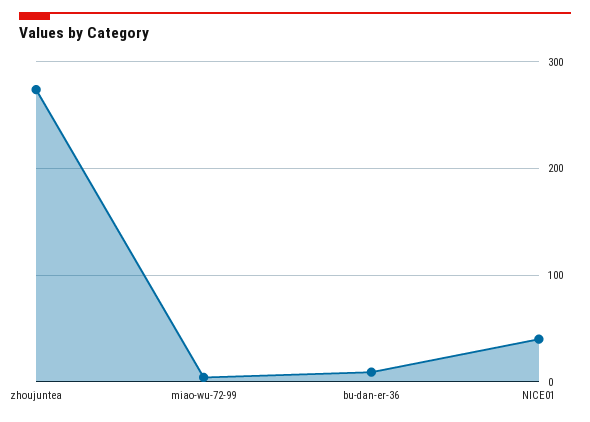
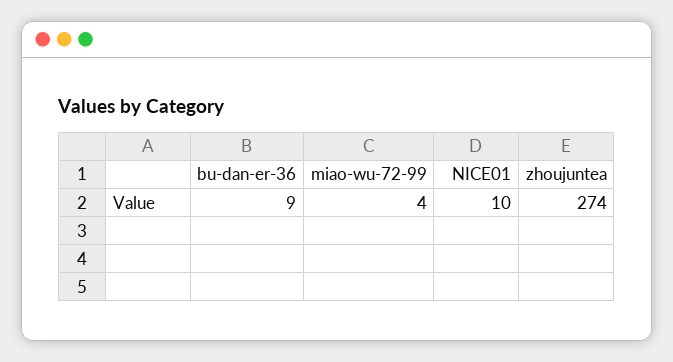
NICE01: 40 -> 10

